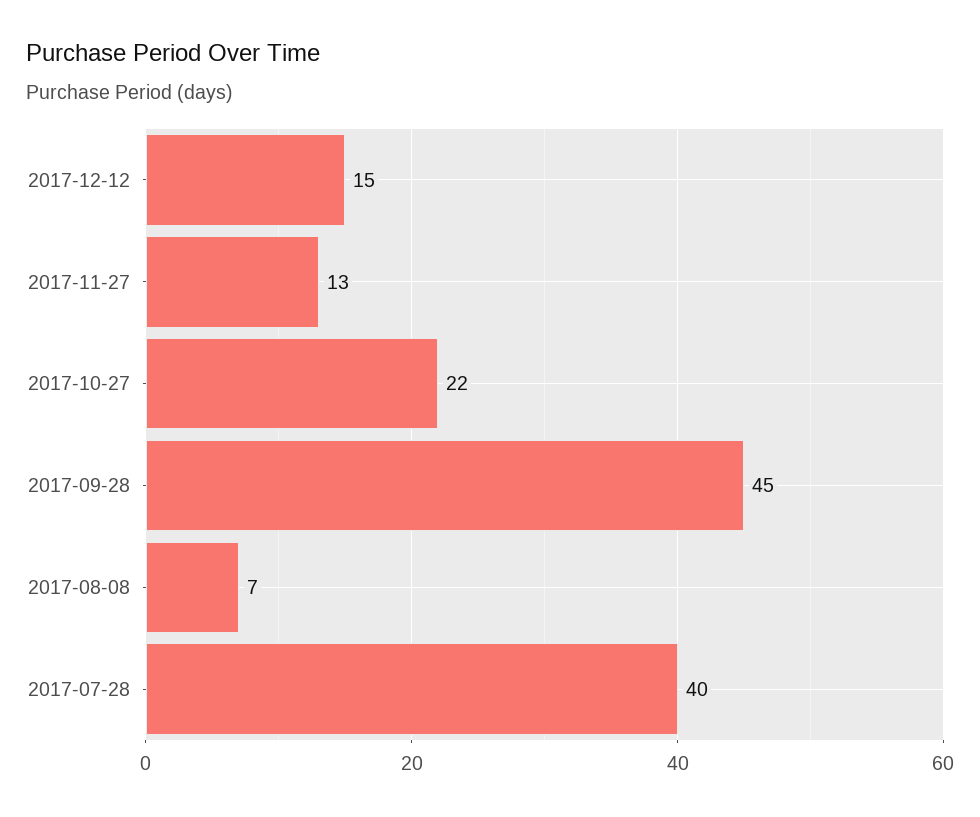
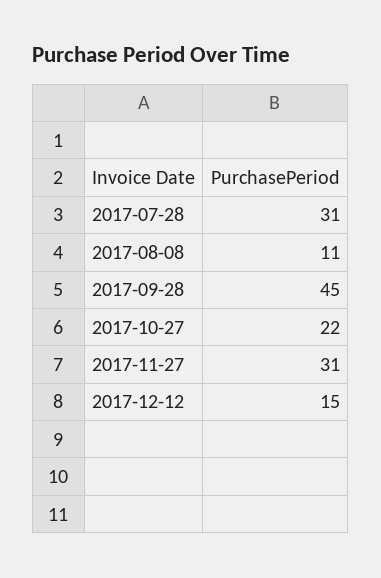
2017-11-27: 13 -> 31
2017-08-08: 7 -> 11
2017-07-28: 40 -> 31

